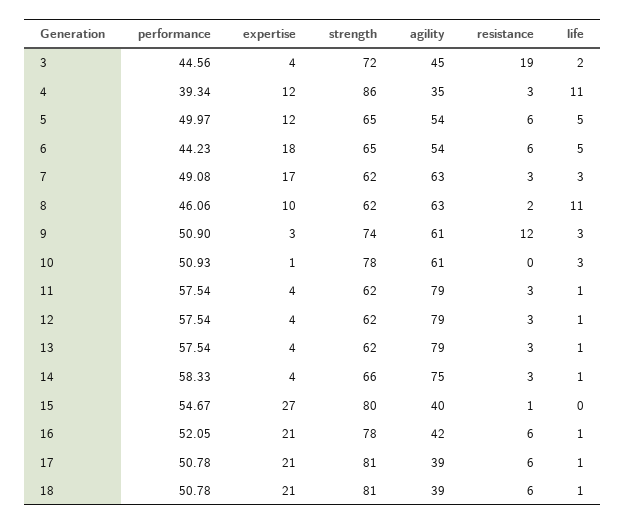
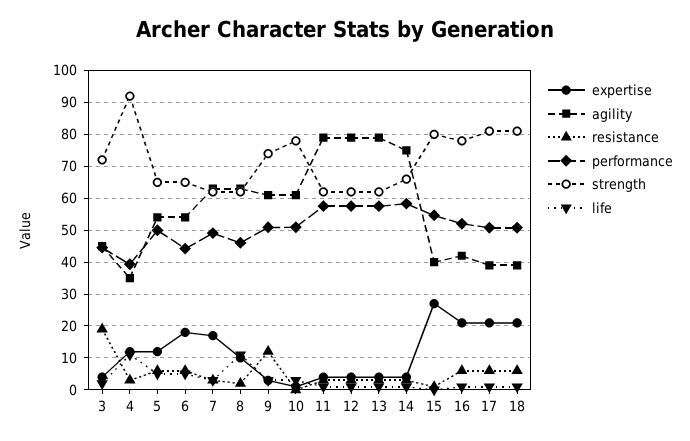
strength, 4: 86 -> 92

